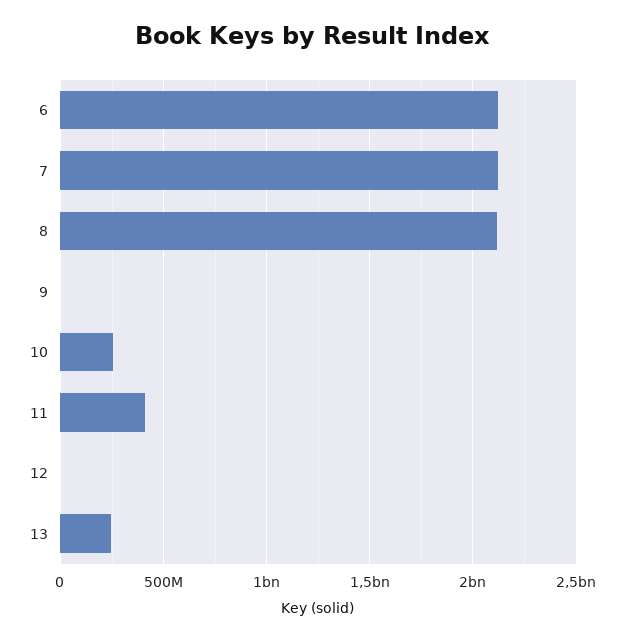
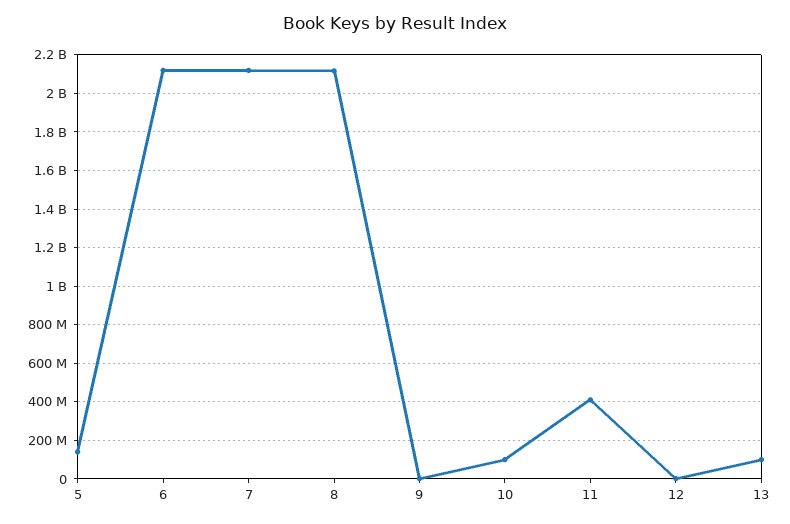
10: 250000000 -> 100000000
13: 250000000 -> 100000000
5: none -> 150000000

